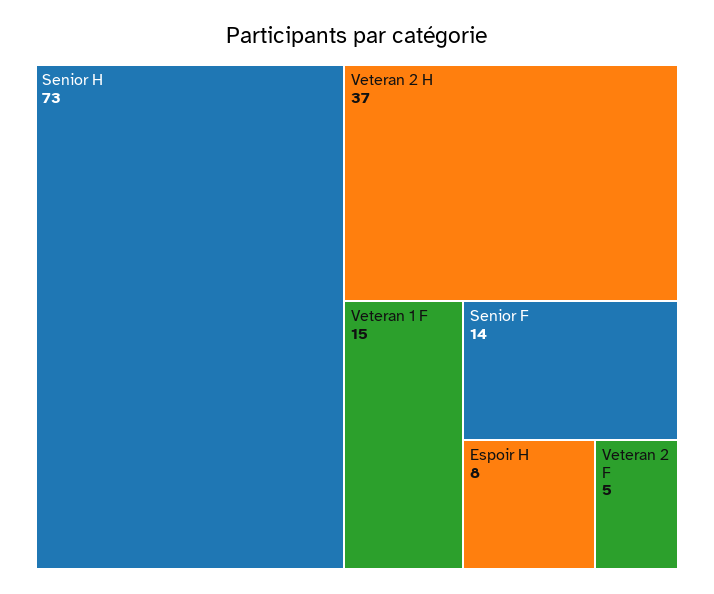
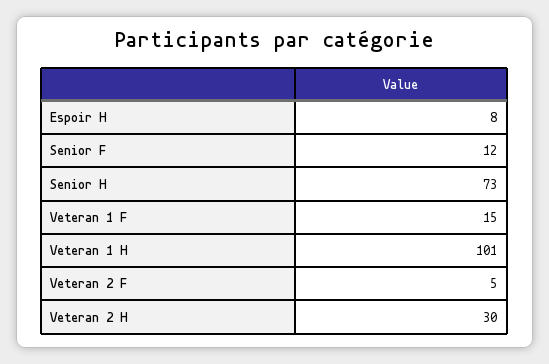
Veteran 2 H: 37 -> 30
Senior F: 14 -> 12
Veteran 1 H: none -> 101

